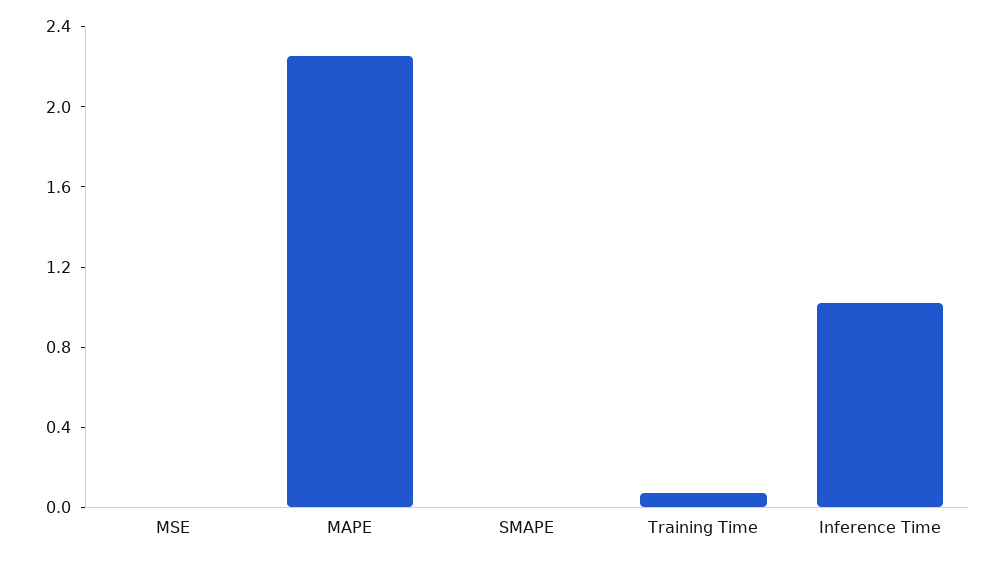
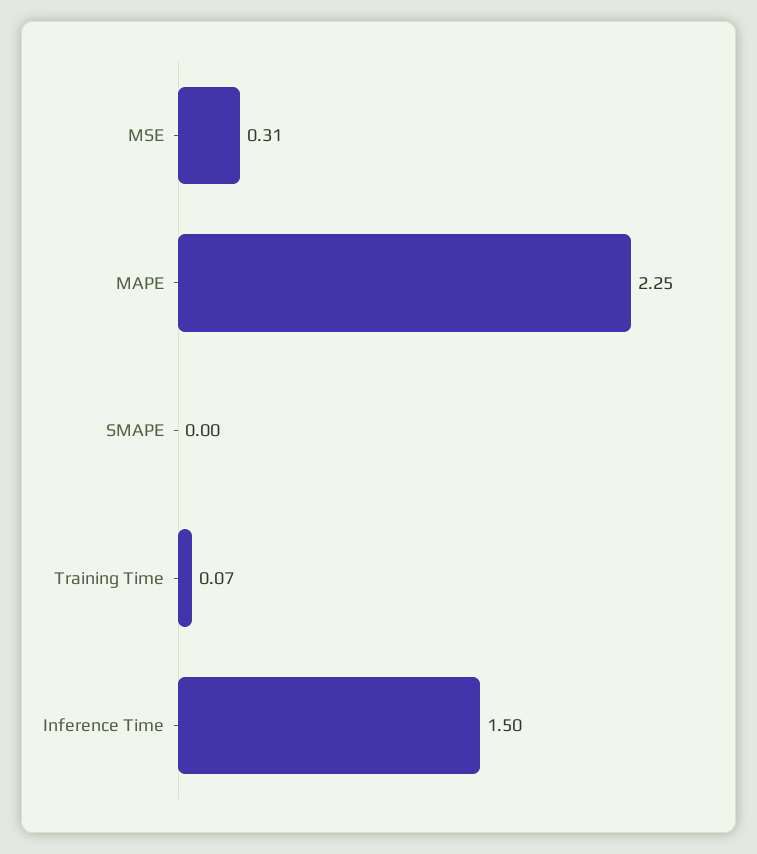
MSE: 0 -> 0.31
Inference Time: 1 -> 1.5

